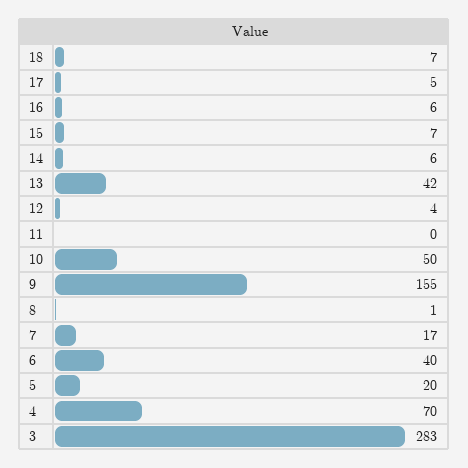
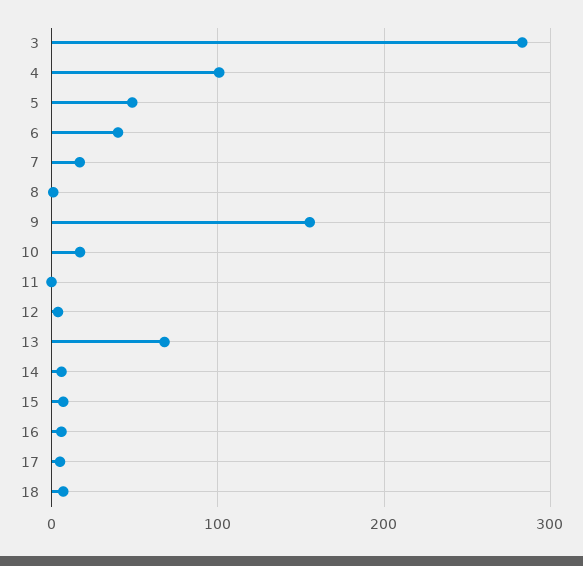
13: 42 -> 70
10: 50 -> 20
5: 20 -> 50
4: 70 -> 100

